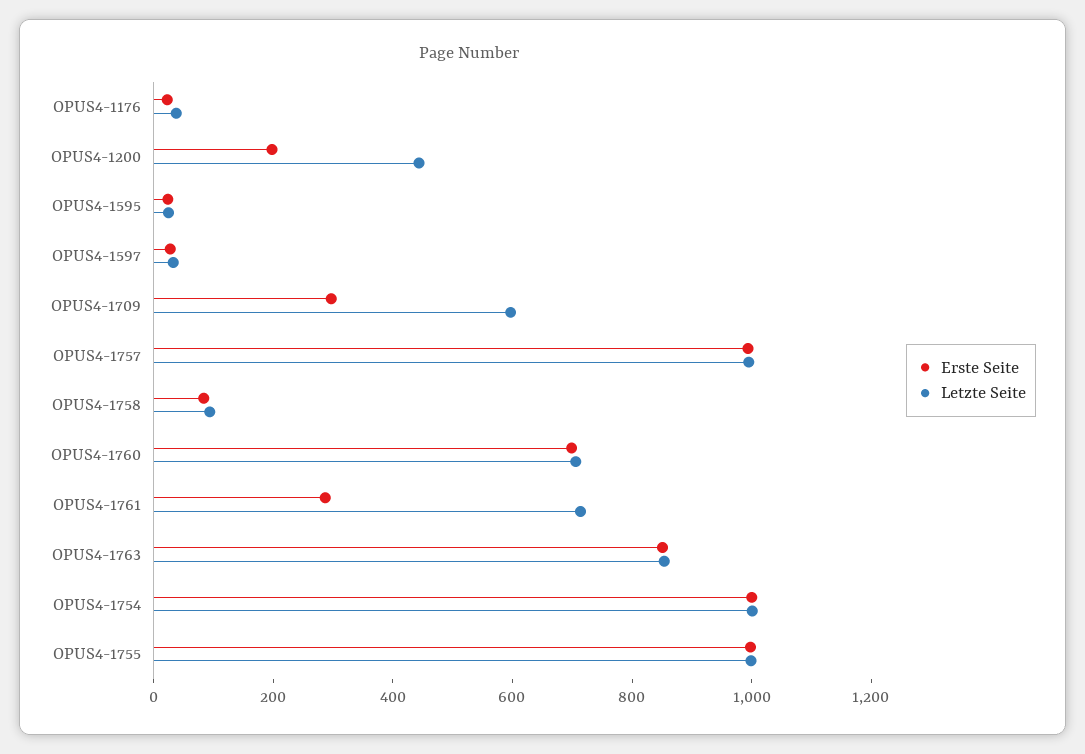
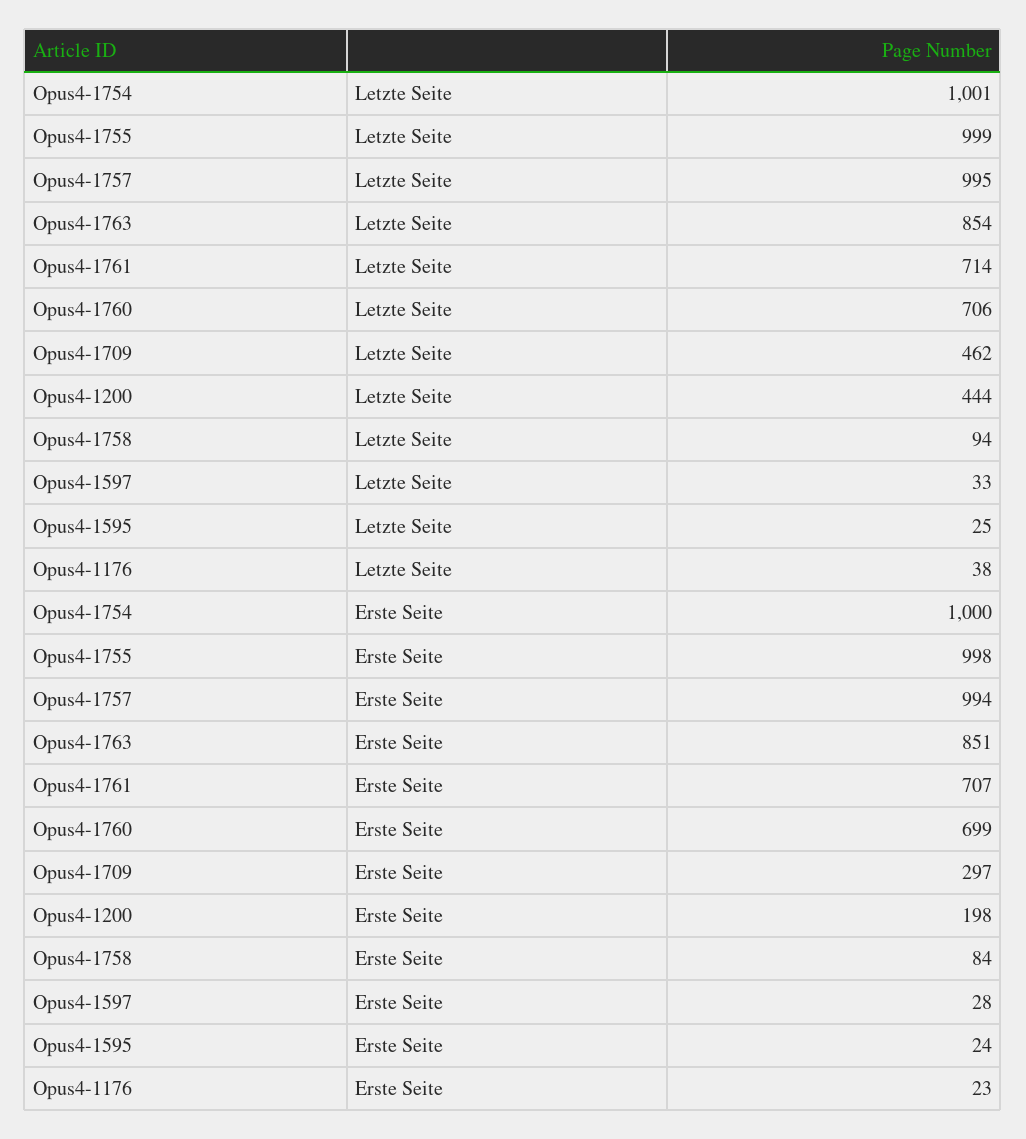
Letzte Seite, OPUS4-1709: 600 -> 462
Erste Seite, OPUS4-1761: 300 -> 707

